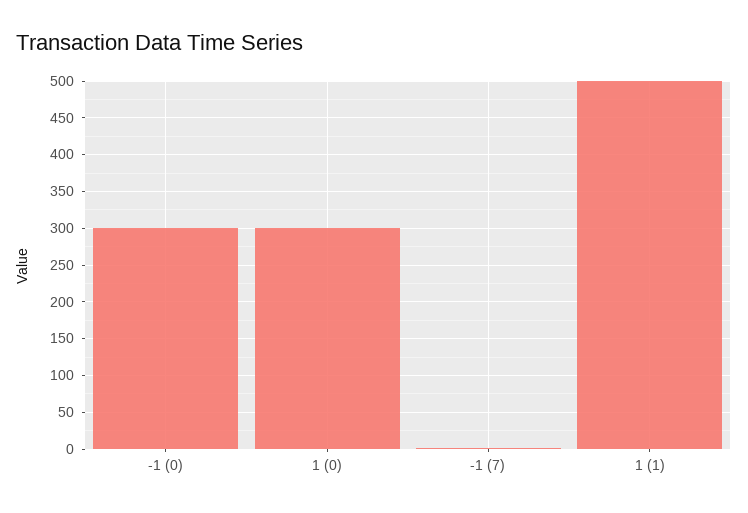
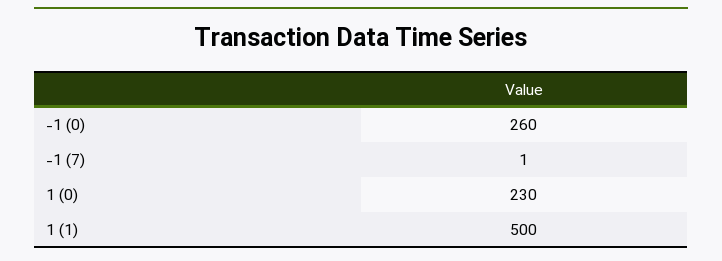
-1 (0): 300 -> 260
1 (0): 300 -> 230

